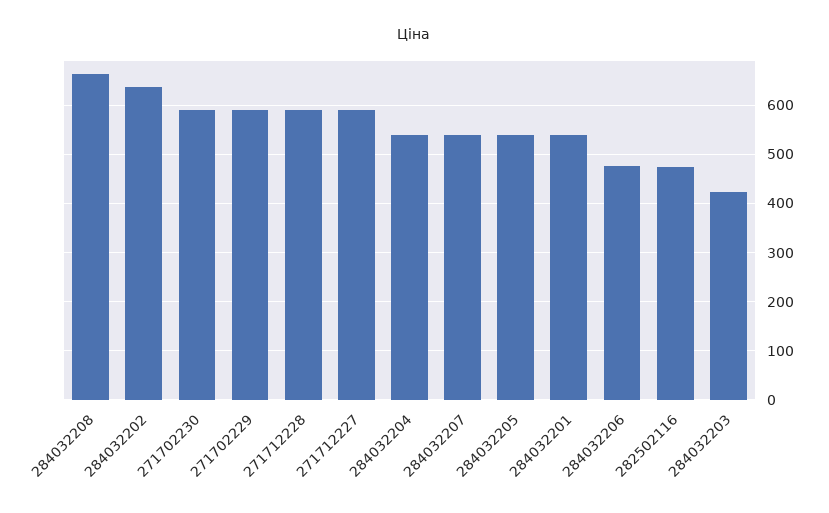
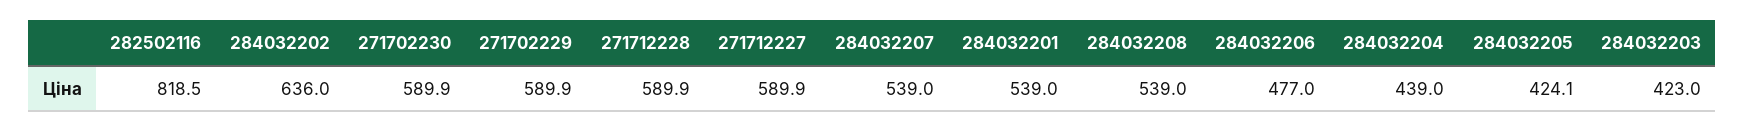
284032208: 660 -> 539
284032204: 540 -> 439
284032205: 540 -> 424.1
282502116: 480 -> 818.5

